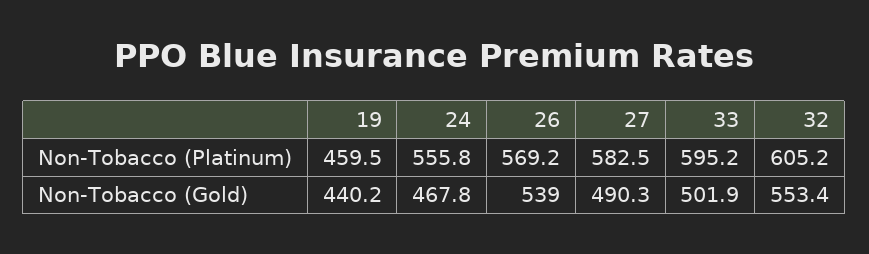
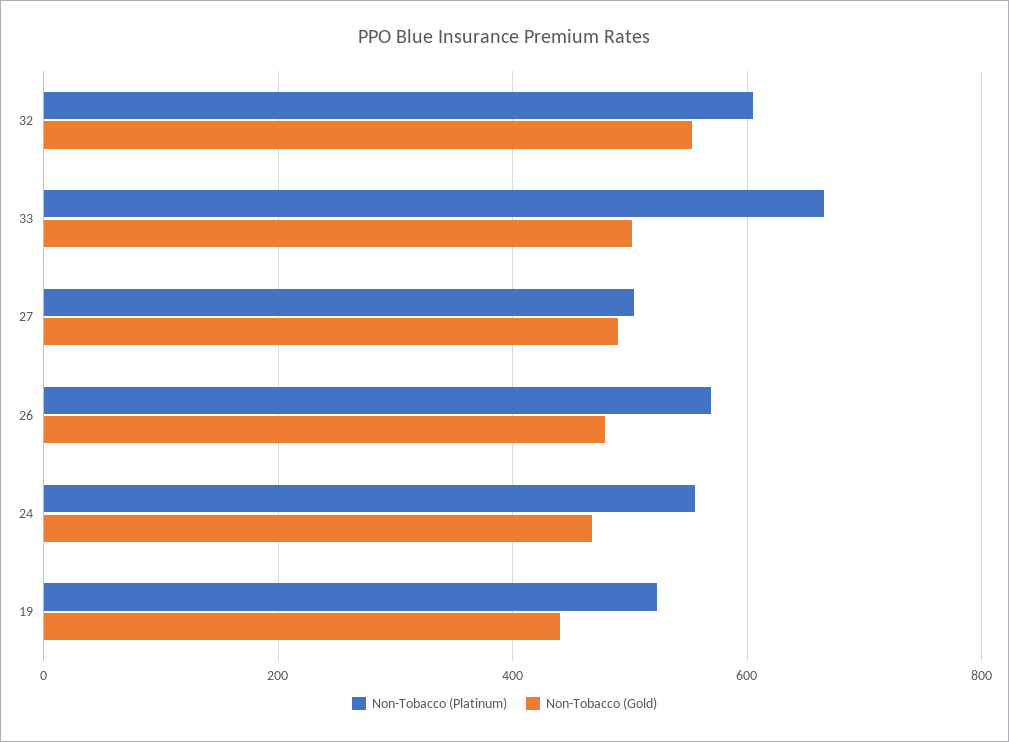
Non-Tobacco (Platinum), 19: 459.5 -> 520
Non-Tobacco (Platinum), 27: 582.5 -> 500
Non-Tobacco (Platinum), 33: 595.2 -> 660
Non-Tobacco (Gold), 26: 539 -> 480

